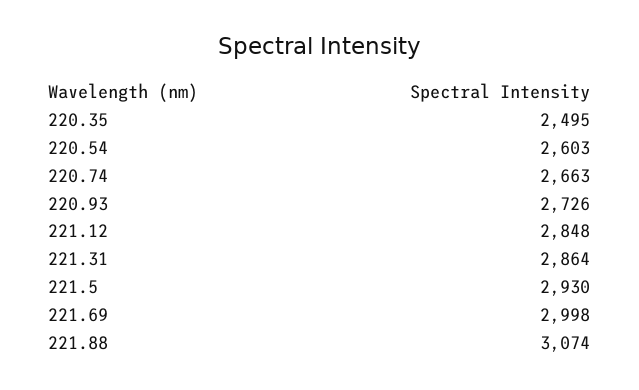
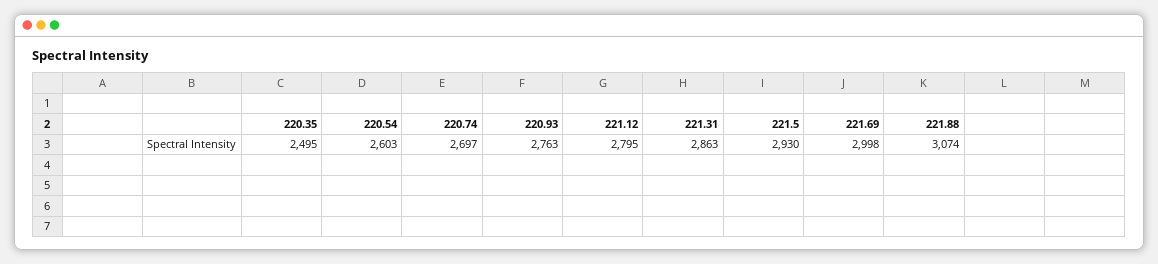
220.74: 2663 -> 2697
220.93: 2726 -> 2763
221.12: 2848 -> 2795
221.31: 2864 -> 2863

